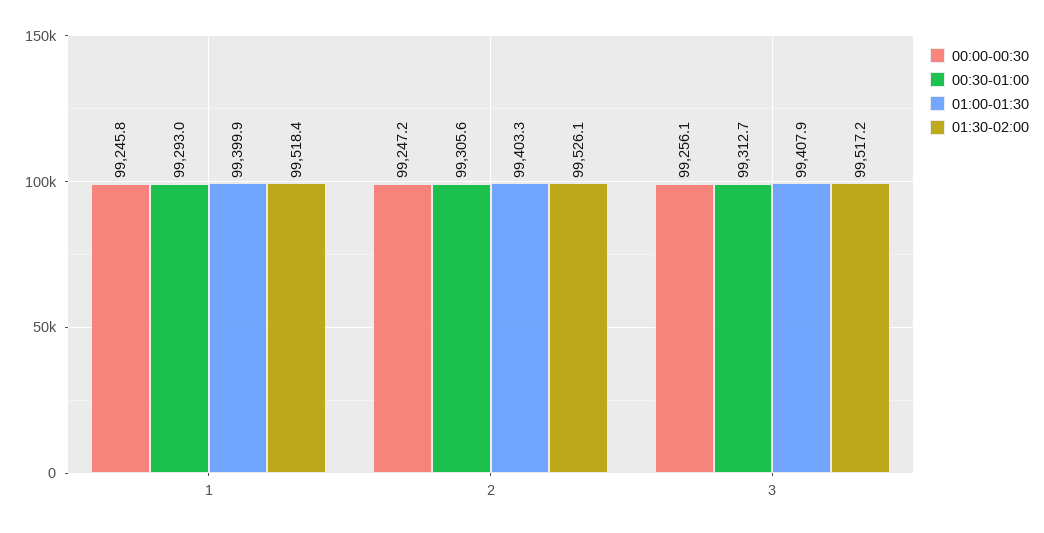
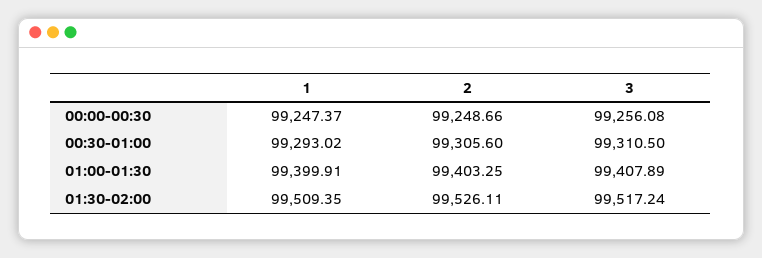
00:00-00:30, 1: 99245.8 -> 99247.37
01:30-02:00, 1: 99518.4 -> 99509.35
00:00-00:30, 2: 99247.2 -> 99248.66
00:30-01:00, 3: 99312.7 -> 99310.5

